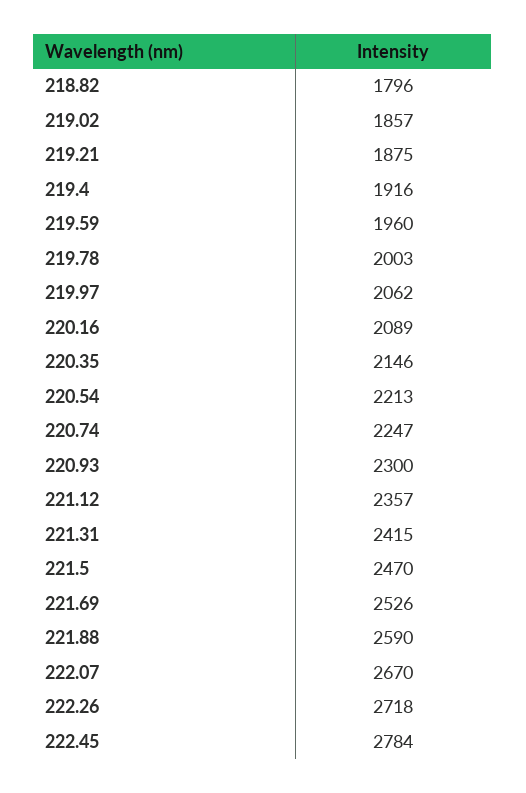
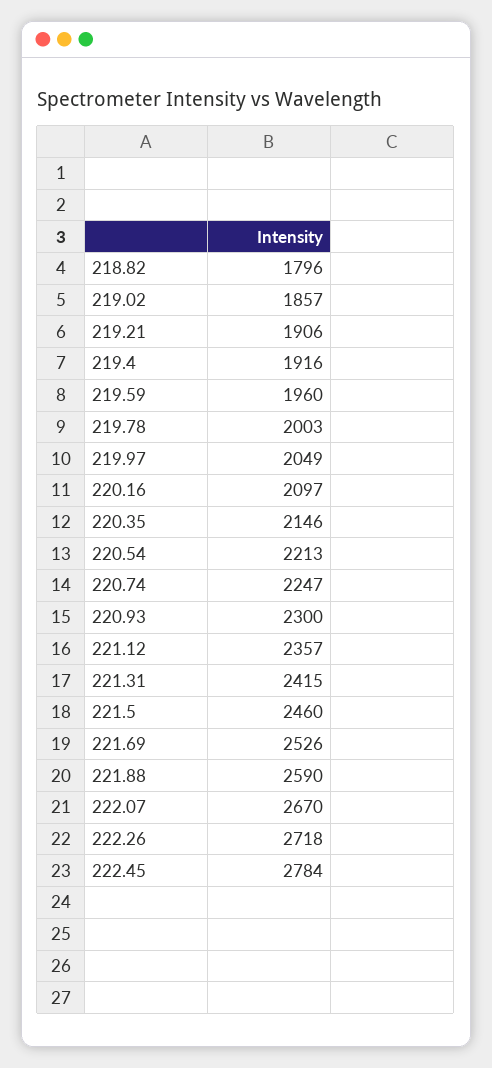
219.21: 1875 -> 1906
219.97: 2062 -> 2049
220.16: 2089 -> 2097
221.5: 2470 -> 2460

